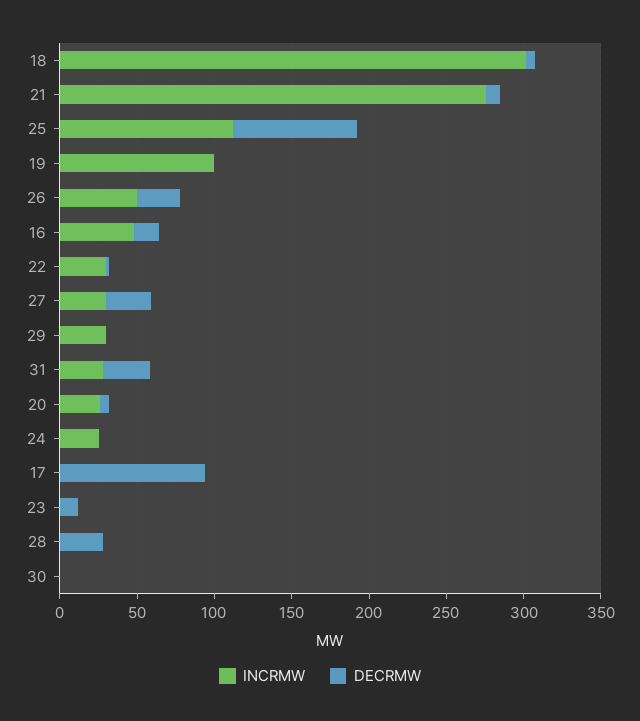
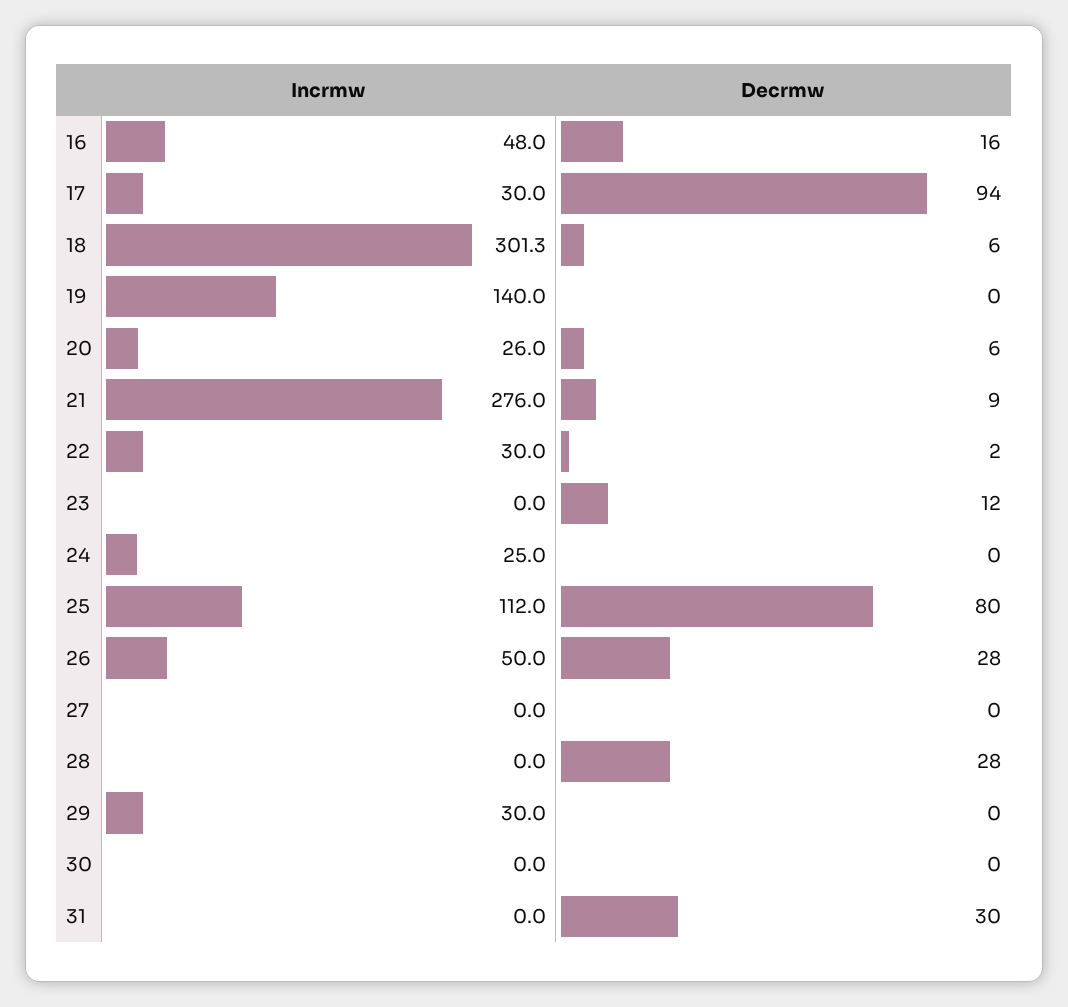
INCRMW, 19: 100 -> 140
INCRMW, 27: 30 -> 0
DECRMW, 27: 30 -> 0
INCRMW, 31: 30 -> 0
INCRMW, 17: 0 -> 30

